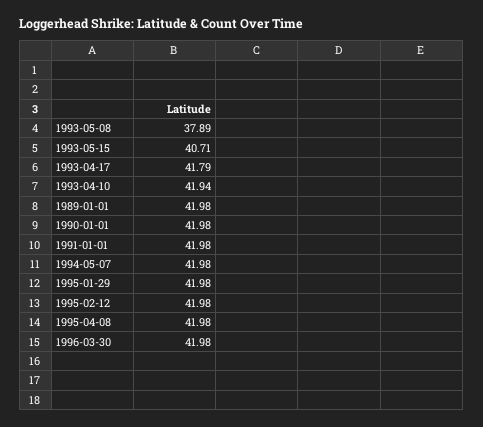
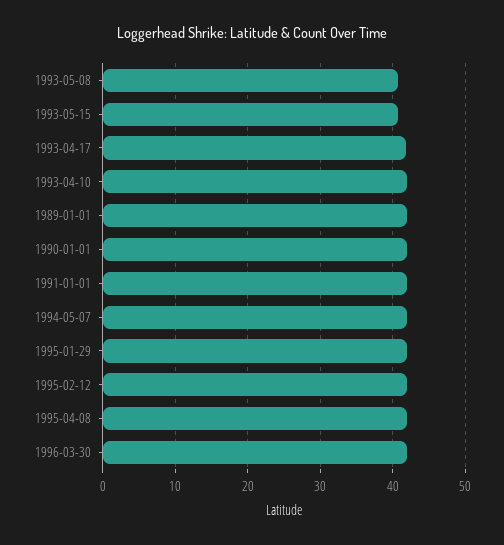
1993-05-08: 37.89 -> 41

